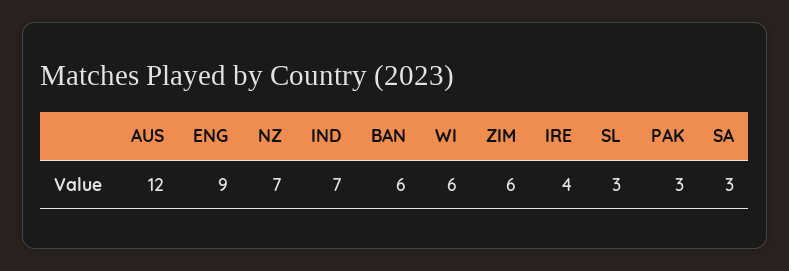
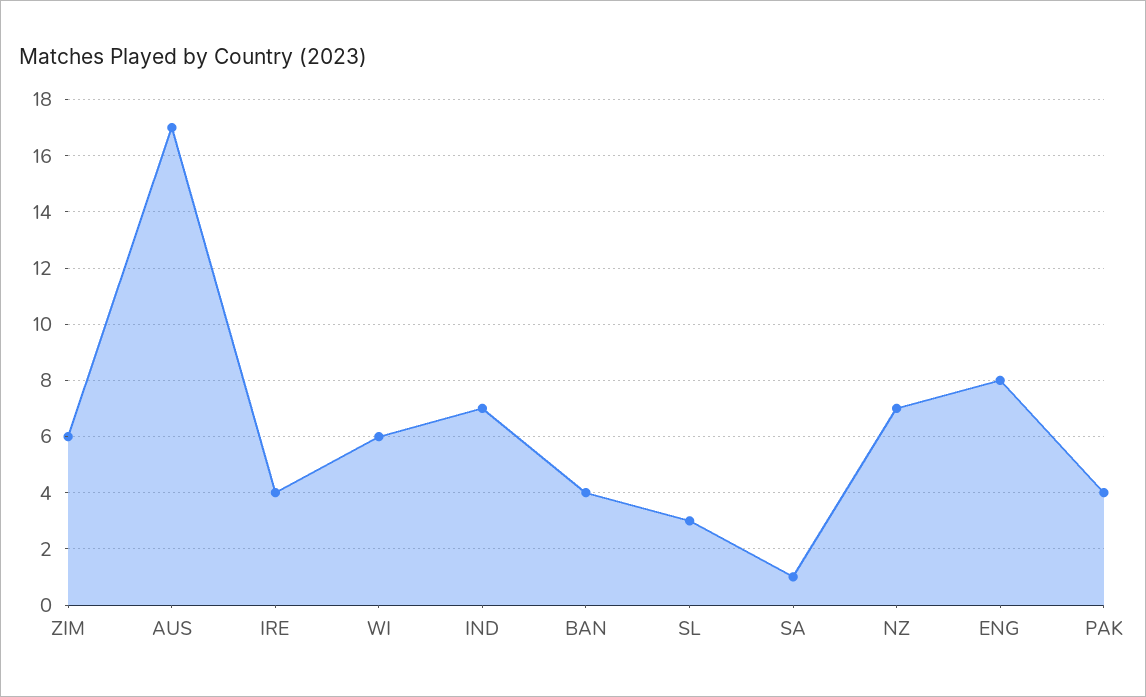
AUS: 12 -> 17
ENG: 9 -> 8
BAN: 6 -> 4
PAK: 3 -> 4
SA: 3 -> 1

